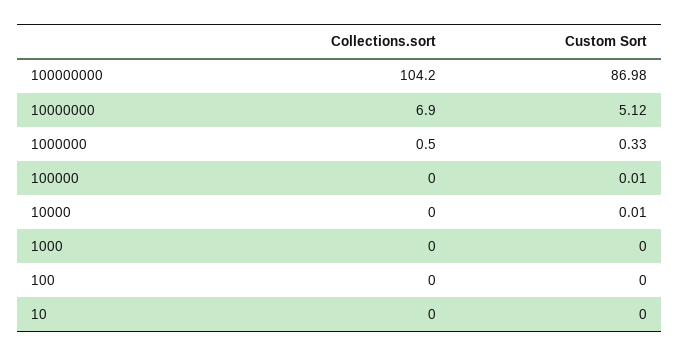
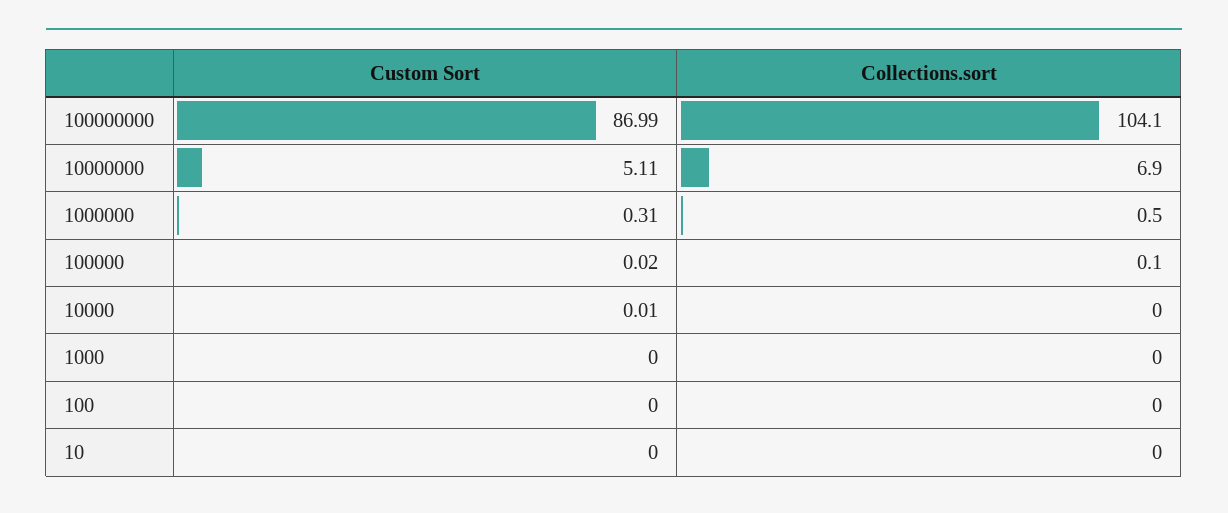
Collections.sort, 100000000: 104.2 -> 104.1
Custom Sort, 100000000: 86.98 -> 86.99
Custom Sort, 10000000: 5.12 -> 5.11
Custom Sort, 1000000: 0.33 -> 0.31
Collections.sort, 100000: 0 -> 0.1
Custom Sort, 100000: 0.01 -> 0.02

